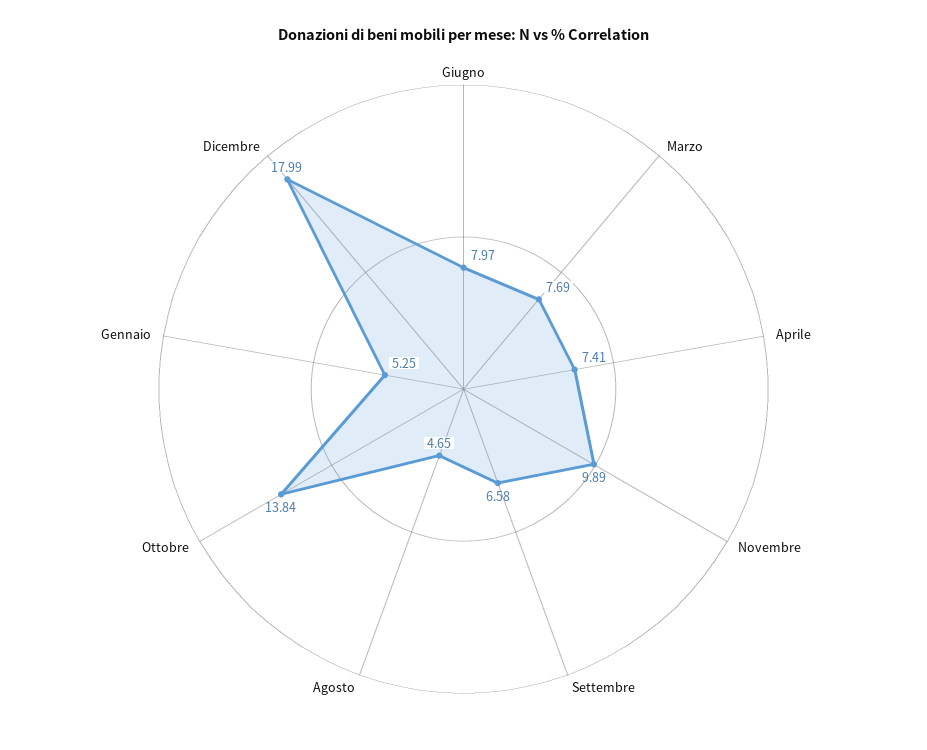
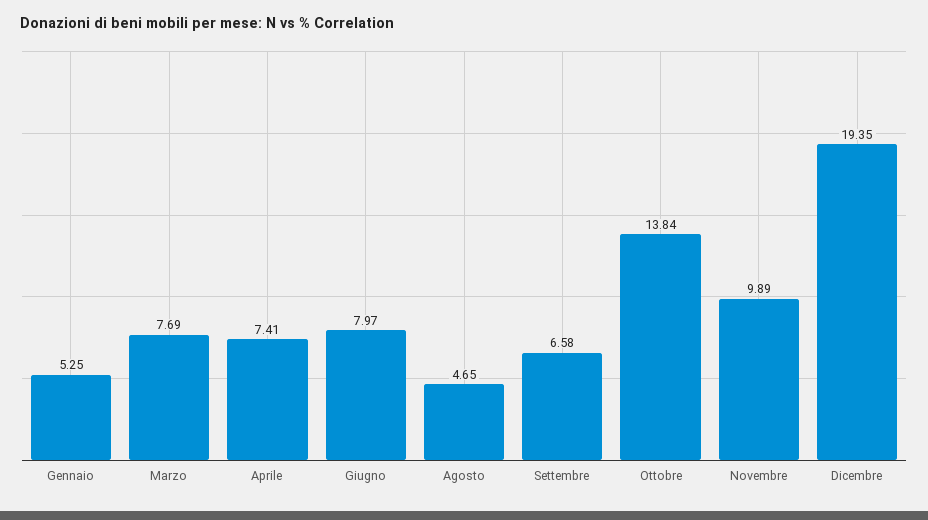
Dicembre: 17.99 -> 19.35

